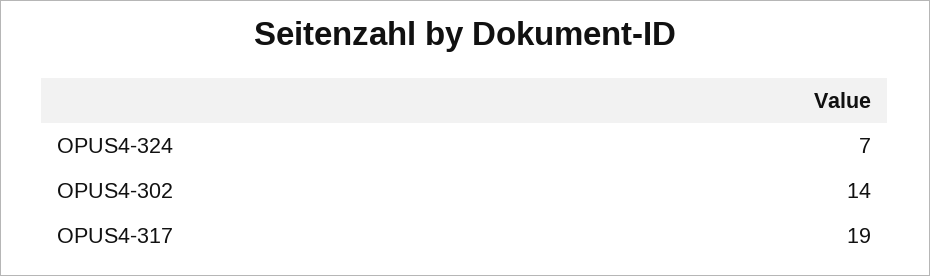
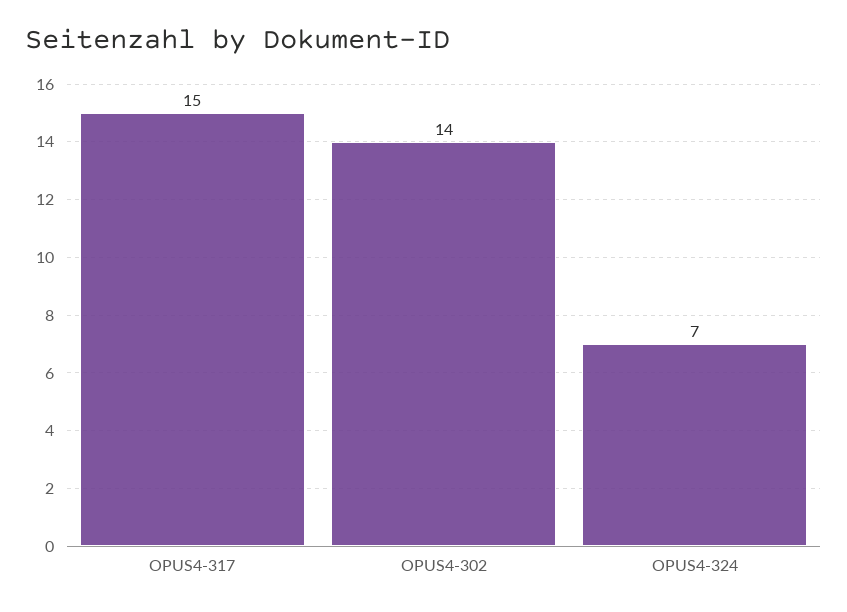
OPUS4-317: 19 -> 15

